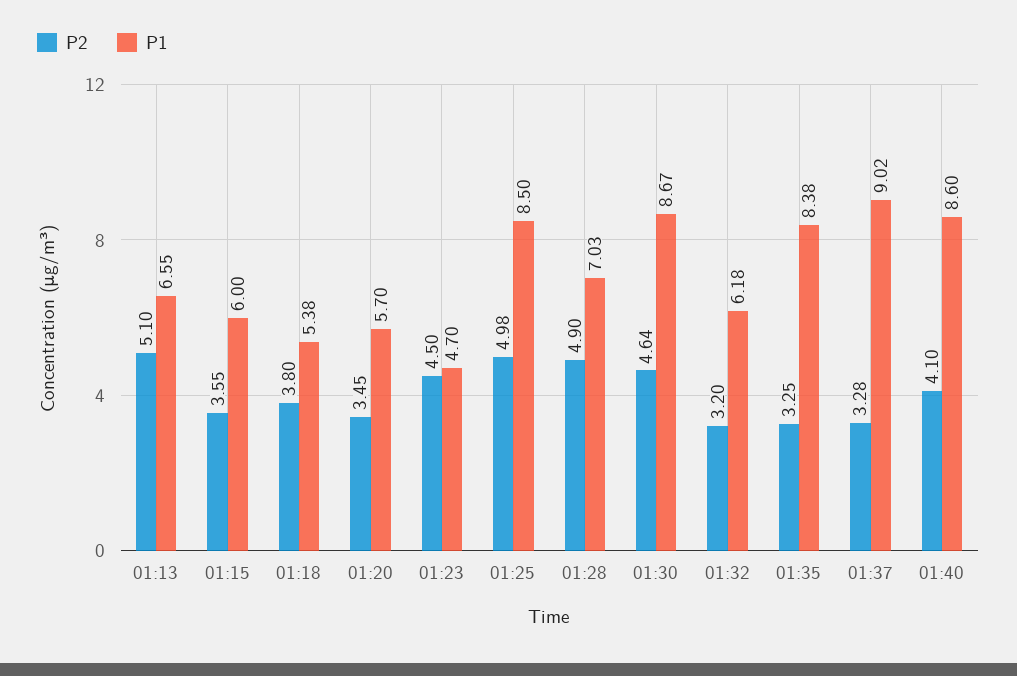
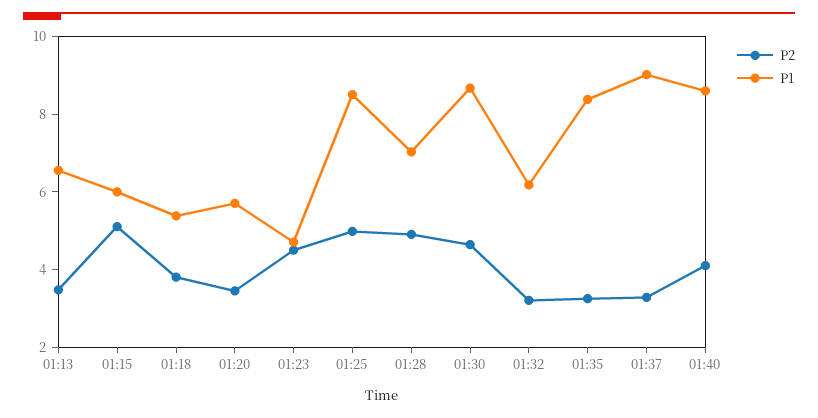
P2, 01:13: 5.1 -> 3.5
P2, 01:15: 3.55 -> 5

